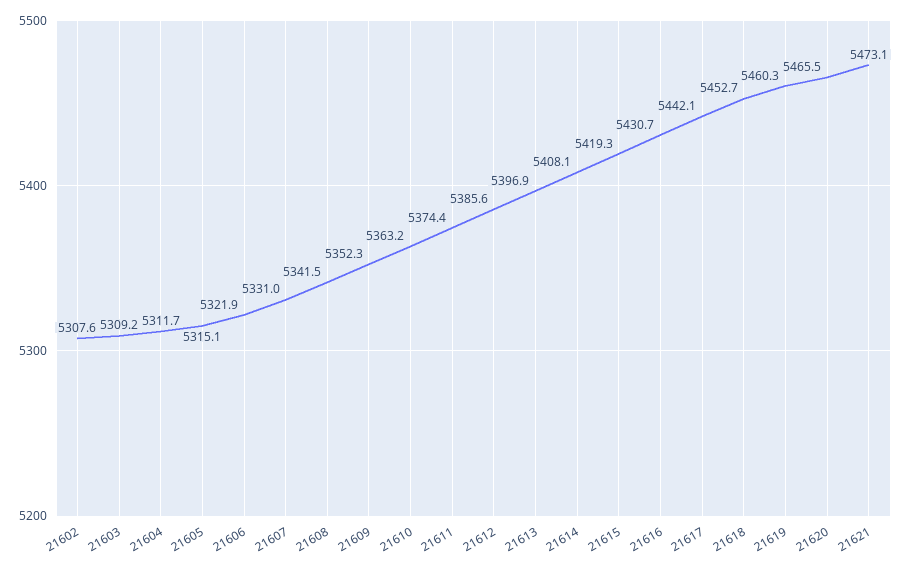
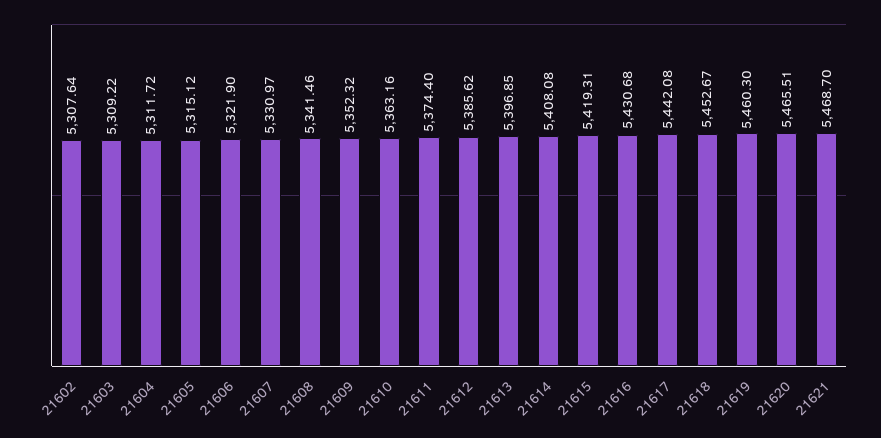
21621: 5473.1 -> 5468.7

